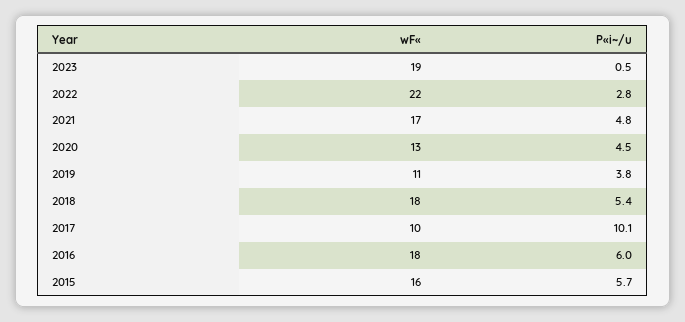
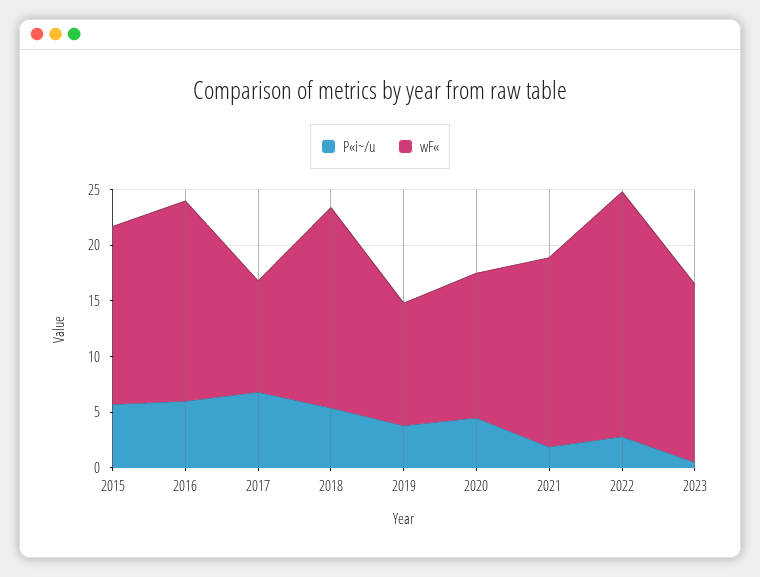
wF«, 2023: 19 -> 16
P«i~/u, 2021: 4.8 -> 2
P«i~/u, 2017: 10.1 -> 7

